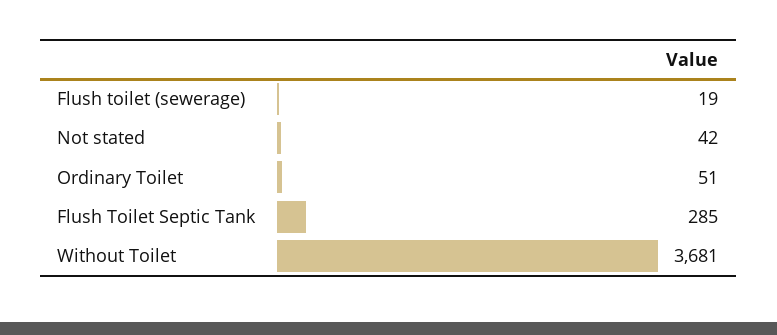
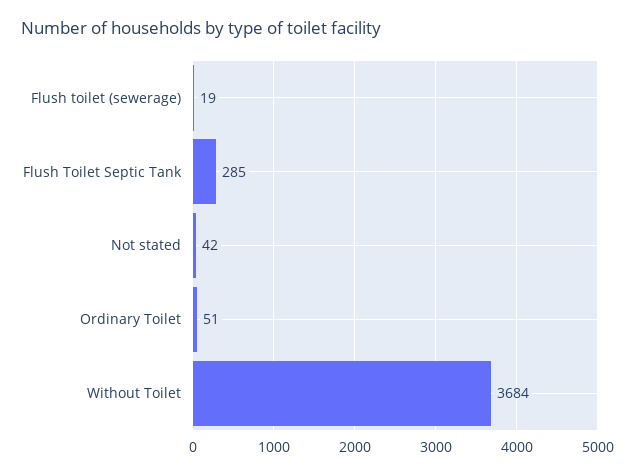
Without Toilet: 3681 -> 3684

